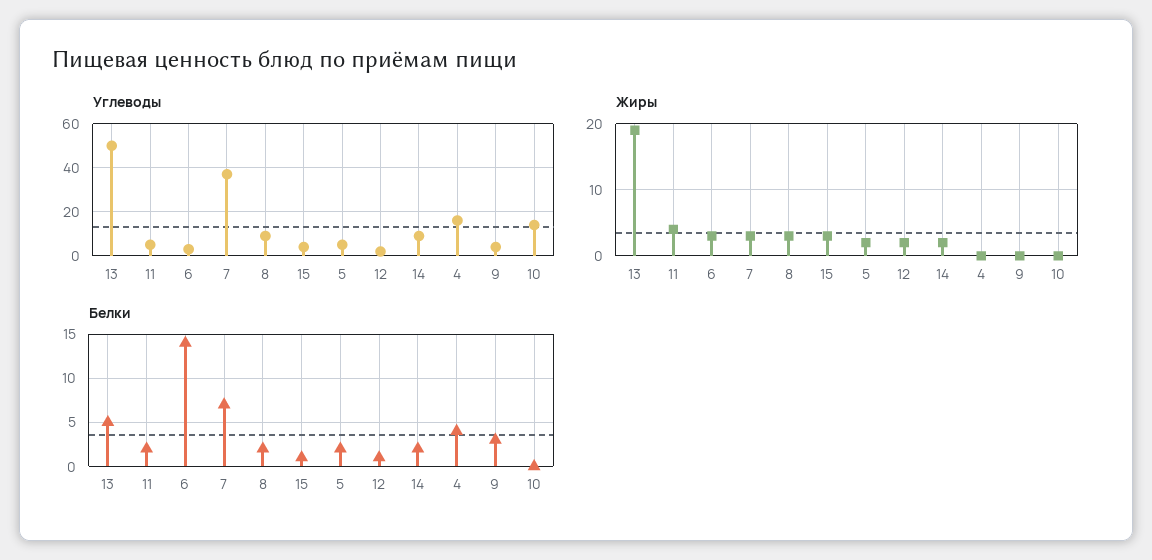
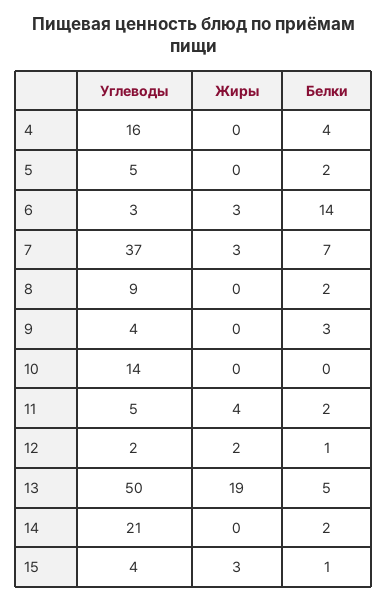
Углеводы, 14: 10 -> 21
Жиры, 8: 3 -> 0
Жиры, 5: 2 -> 0
Жиры, 14: 2 -> 0

